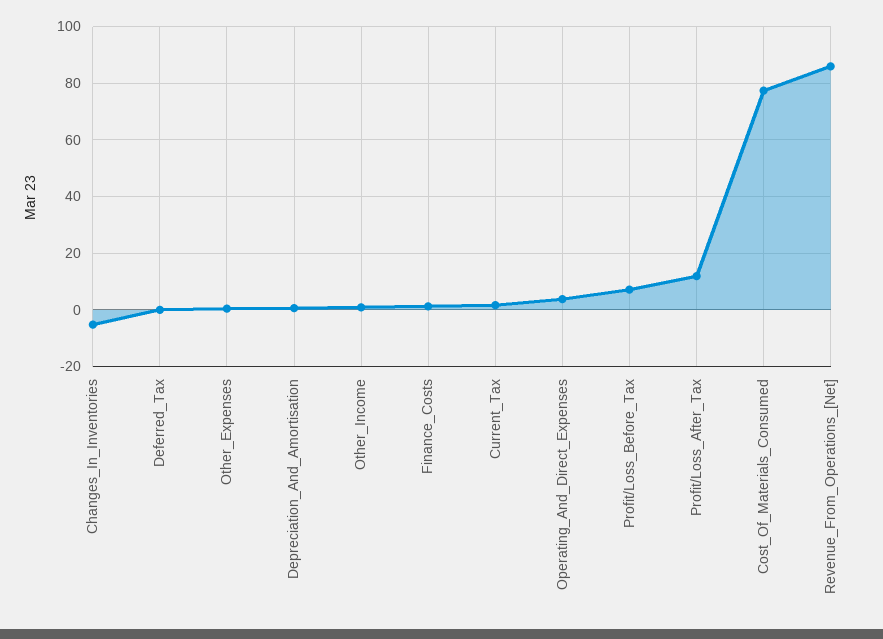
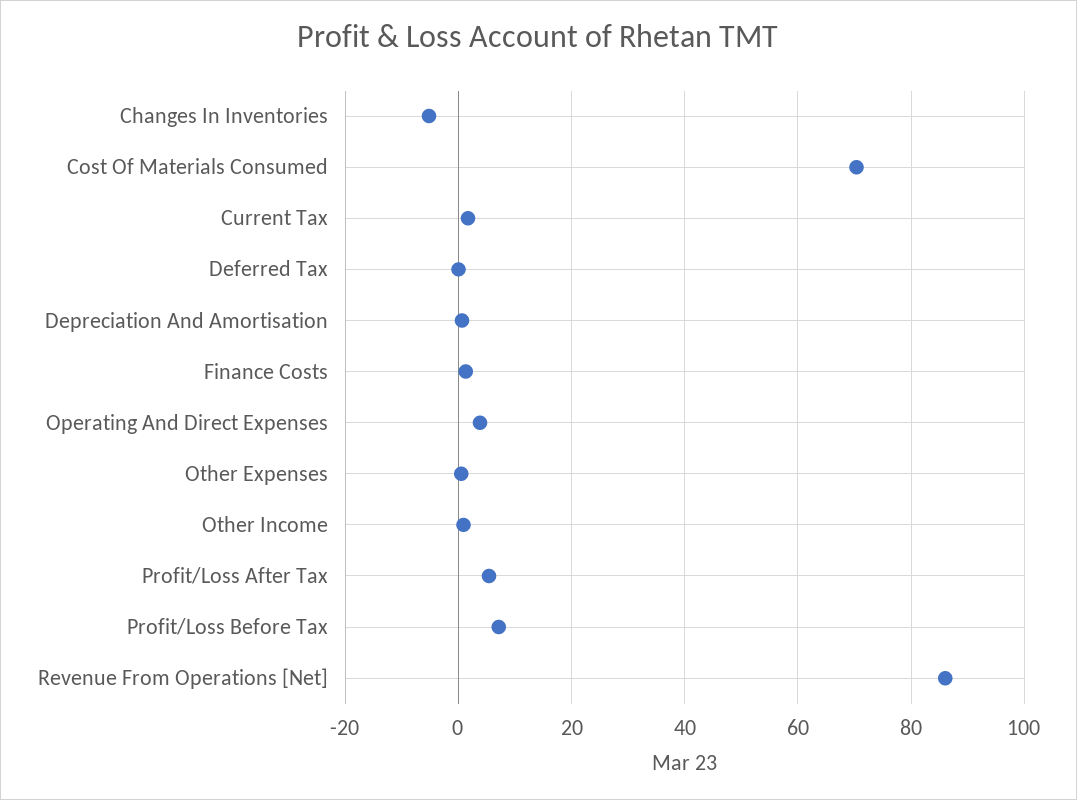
Profit/Loss_After_Tax: 12.5 -> 6
Cost_Of_Materials_Consumed: 77.5 -> 70

